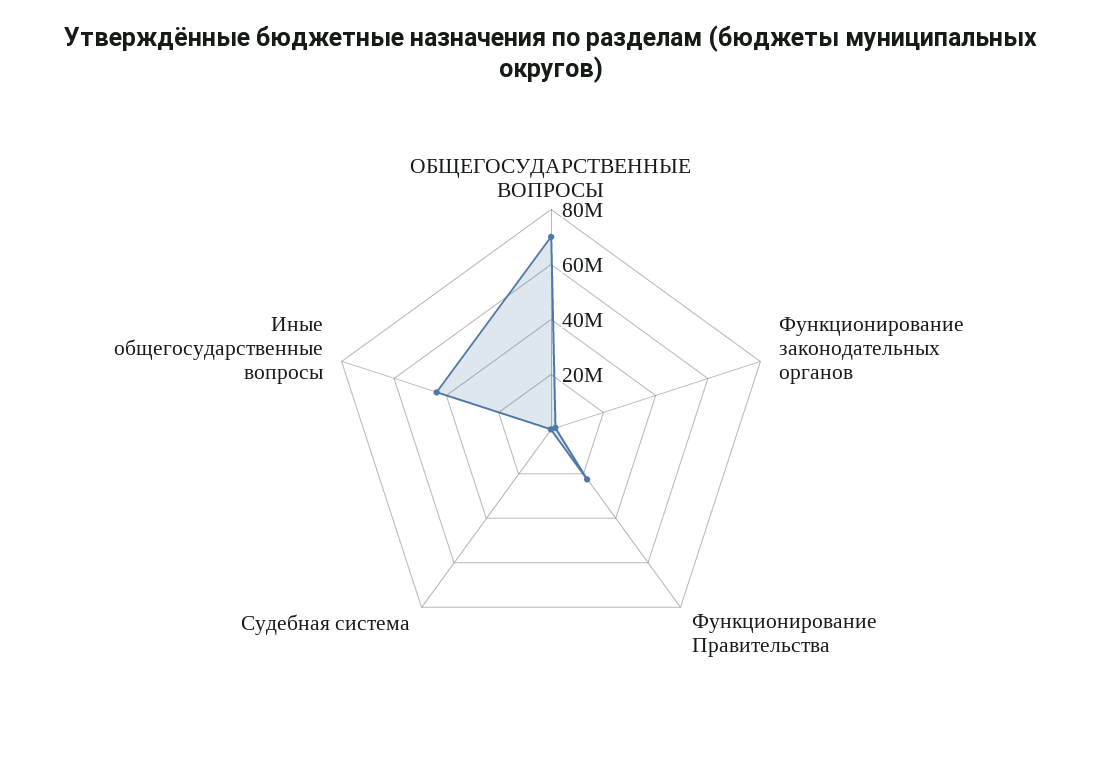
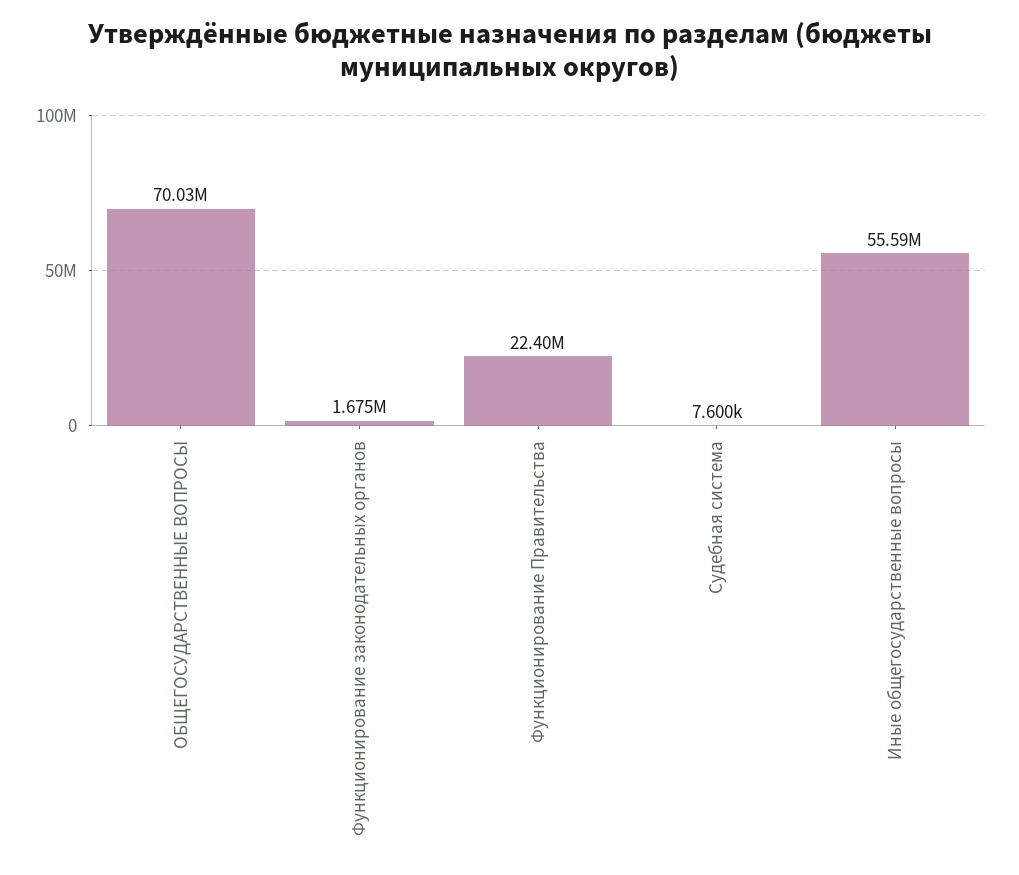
Иные общегосударственные вопросы: 45000000 -> 55590000

